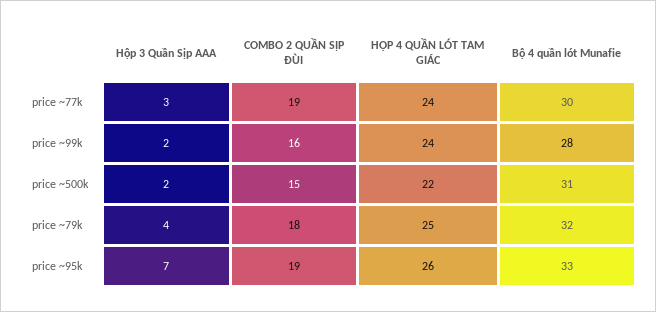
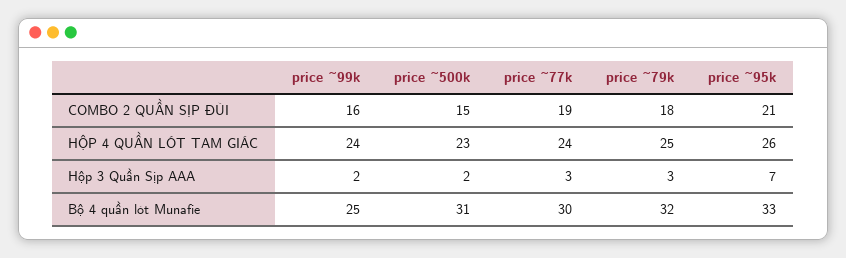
Bộ 4 quần lót Munafie, price ~99k: 28 -> 25
HỘP 4 QUẦN LÓT TAM GIÁC, price ~500k: 22 -> 23
Hộp 3 Quần Sịp AAA, price ~79k: 4 -> 3
COMBO 2 QUẦN SỊP ĐÙI, price ~95k: 19 -> 21

